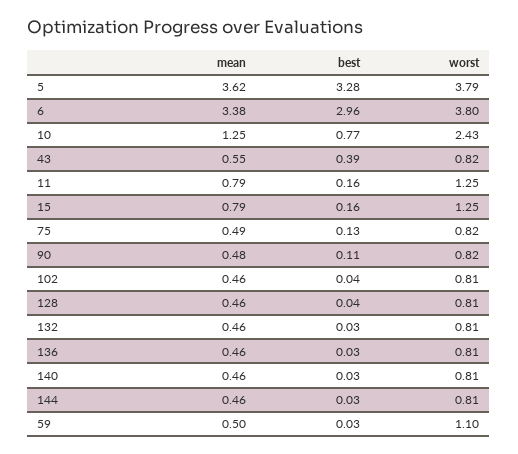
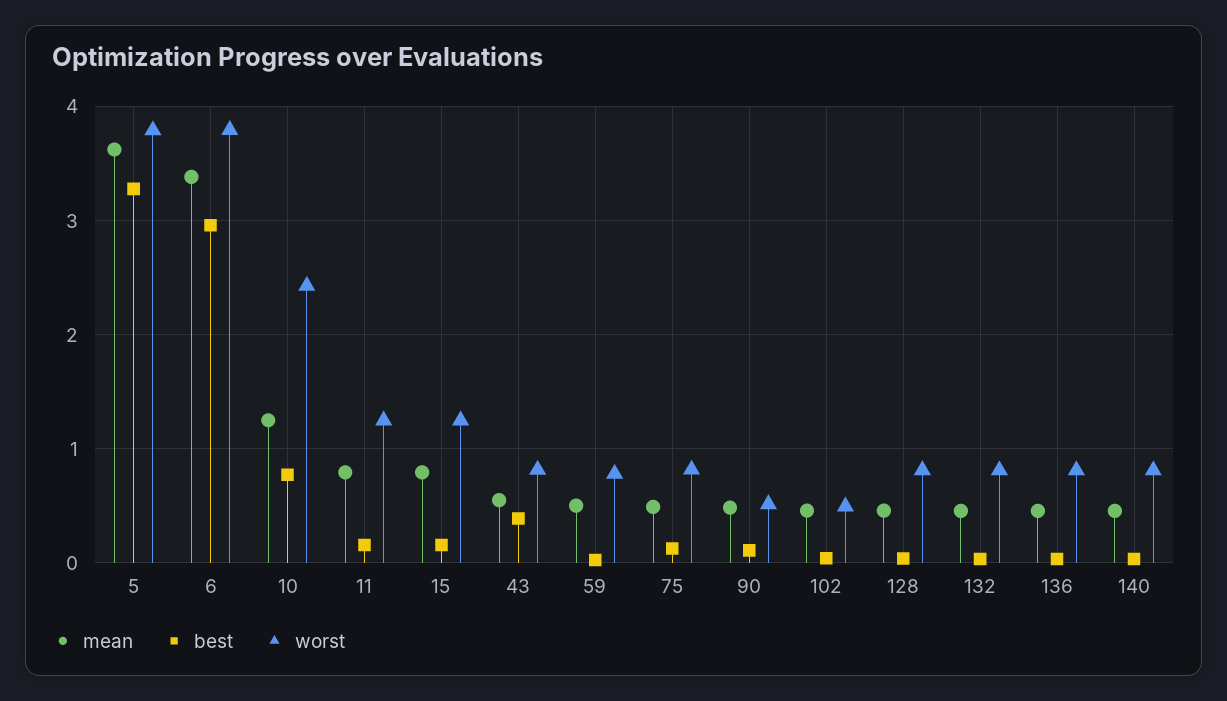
worst, 90: 0.82 -> 0.5
worst, 102: 0.81 -> 0.5
mean, 144: 0.46 -> none
best, 144: 0.03 -> none
worst, 144: 0.81 -> none
worst, 59: 1.1 -> 0.8

